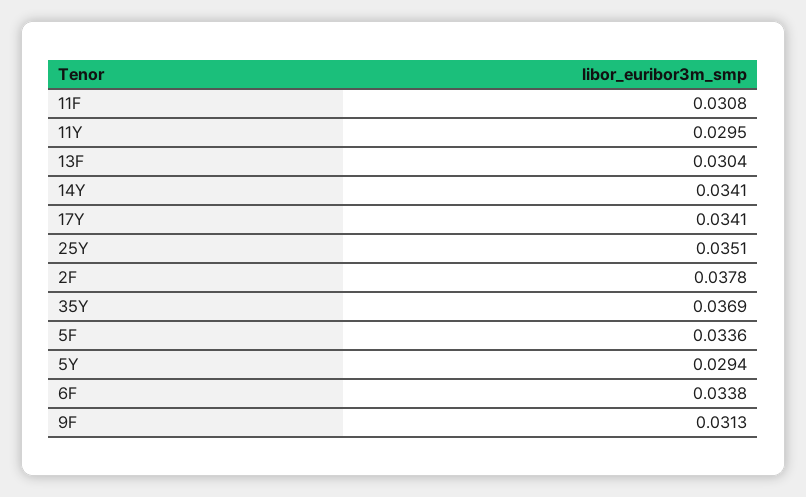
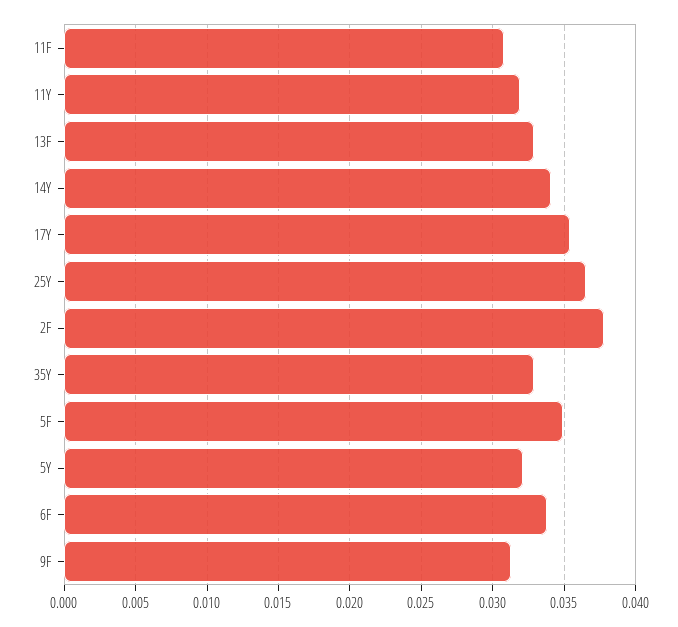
11Y: 0.0295 -> 0.032
13F: 0.0304 -> 0.033
17Y: 0.0341 -> 0.0355
25Y: 0.0351 -> 0.0365
35Y: 0.0369 -> 0.033
5F: 0.0336 -> 0.035
5Y: 0.0294 -> 0.032

